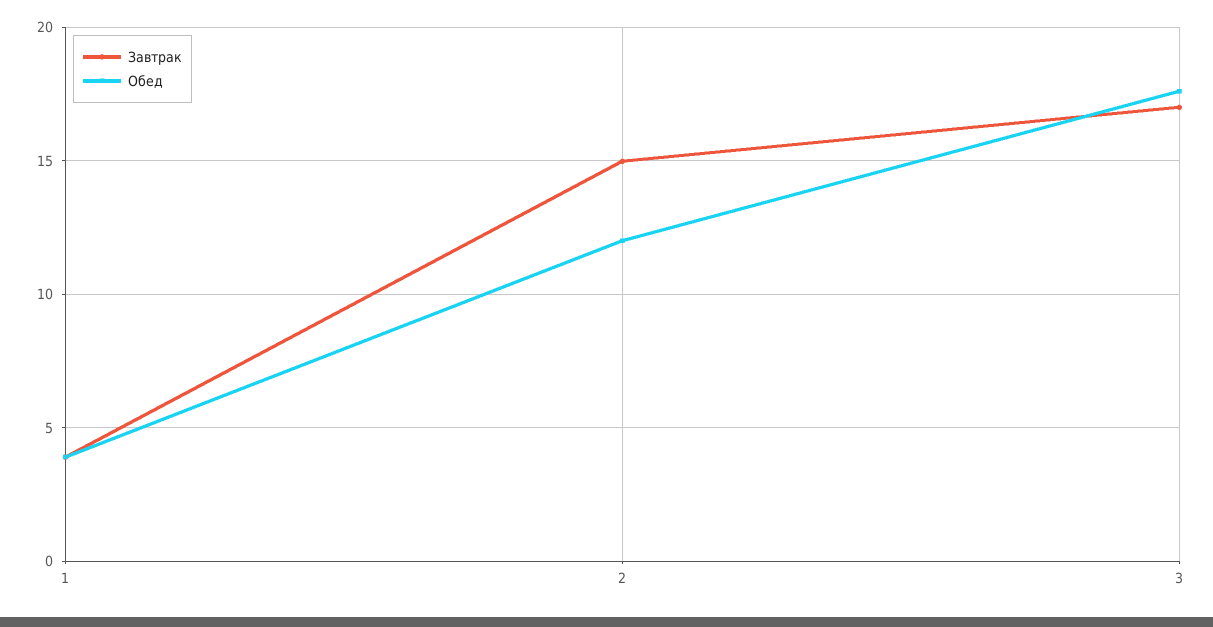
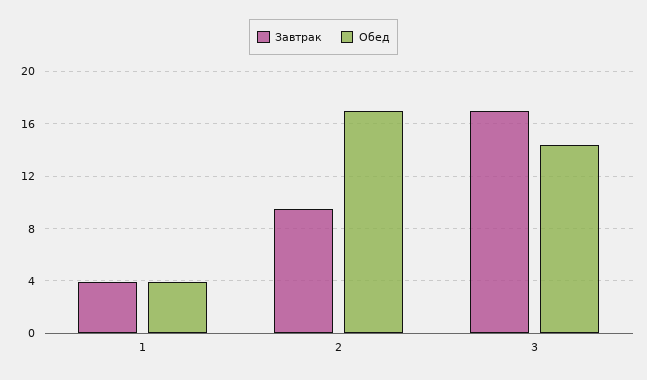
Завтрак, 2: 15 -> 9.5
Обед, 2: 12 -> 17
Обед, 3: 17.5 -> 14.5

